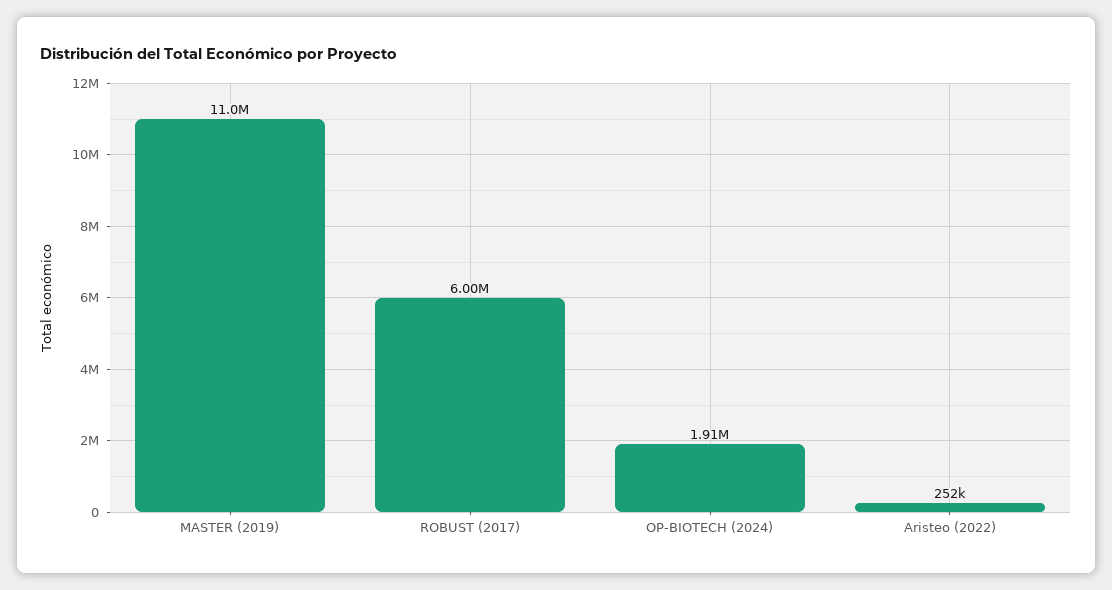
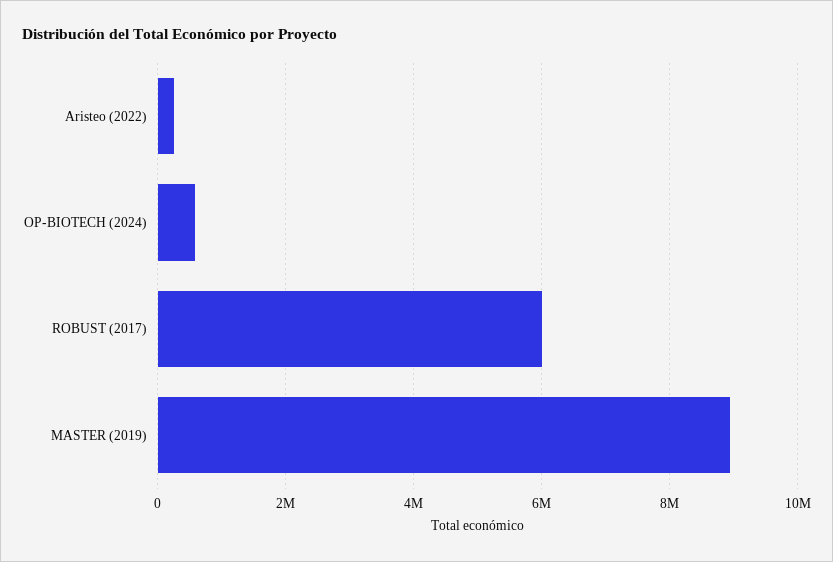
MASTER (2019): 11000000 -> 9000000
OP-BIOTECH (2024): 1910000 -> 600000

